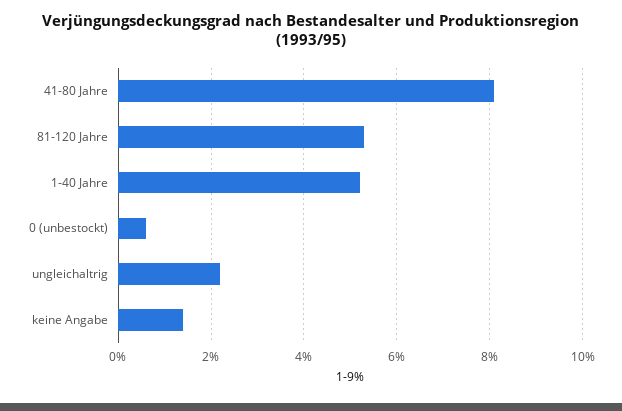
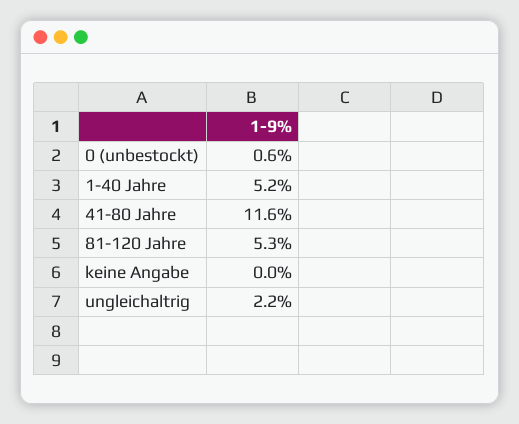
41-80 Jahre: 8 -> 11.6
keine Angabe: 1.5 -> 0

